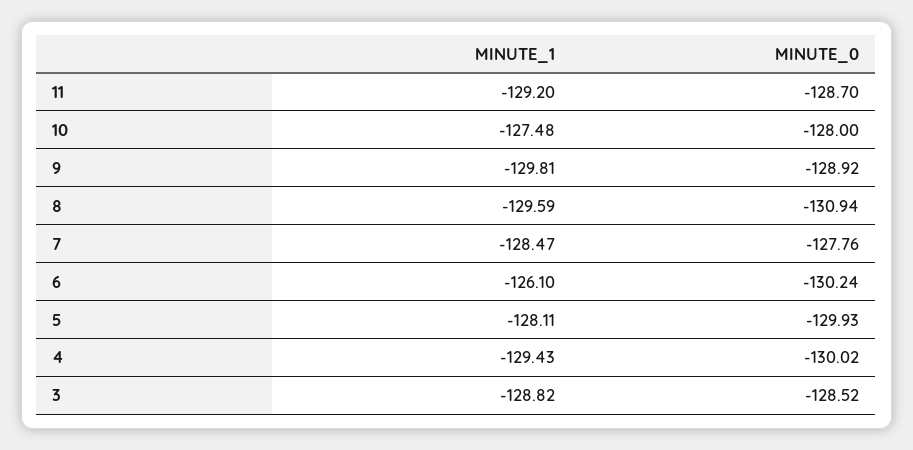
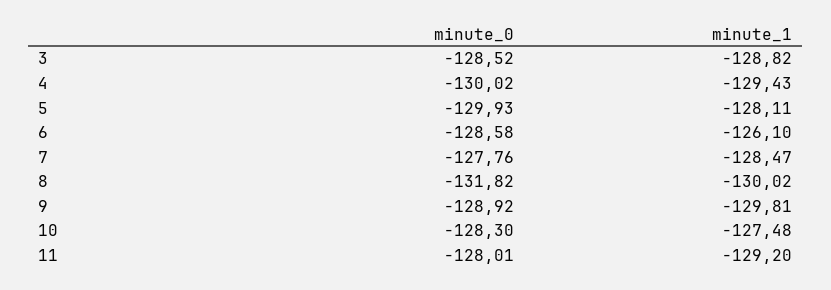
MINUTE_0, 11: -128.7 -> -128.01
MINUTE_0, 10: -128 -> -128.3
MINUTE_1, 8: -129.59 -> -130.02
MINUTE_0, 8: -130.94 -> -131.82
MINUTE_0, 6: -130.24 -> -128.58

